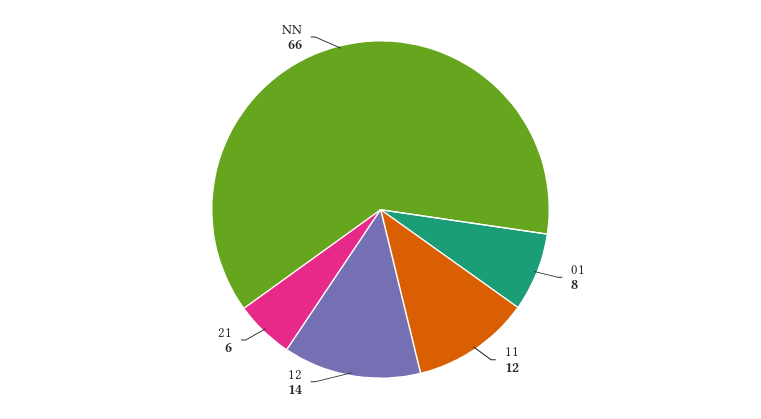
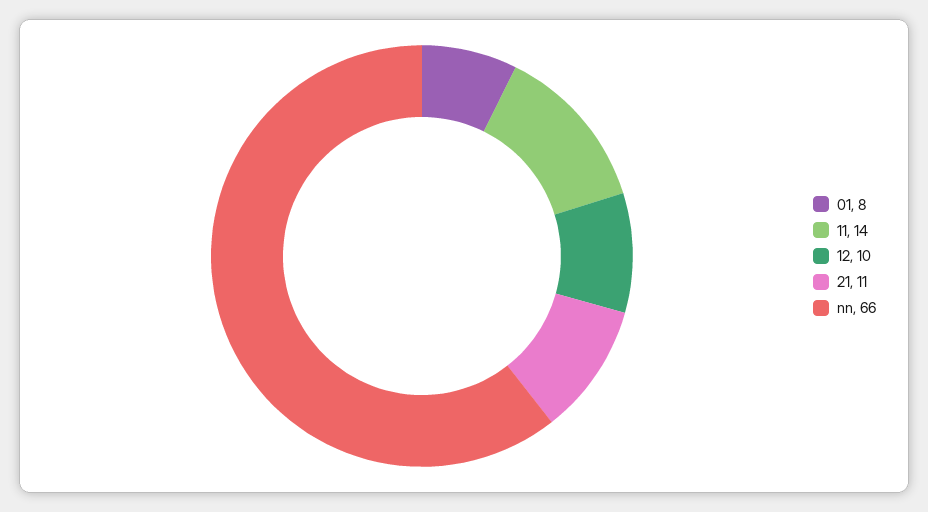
11: 12 -> 14
12: 14 -> 10
21: 6 -> 11

